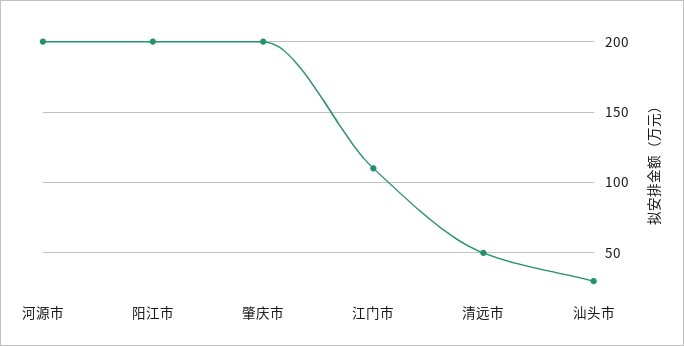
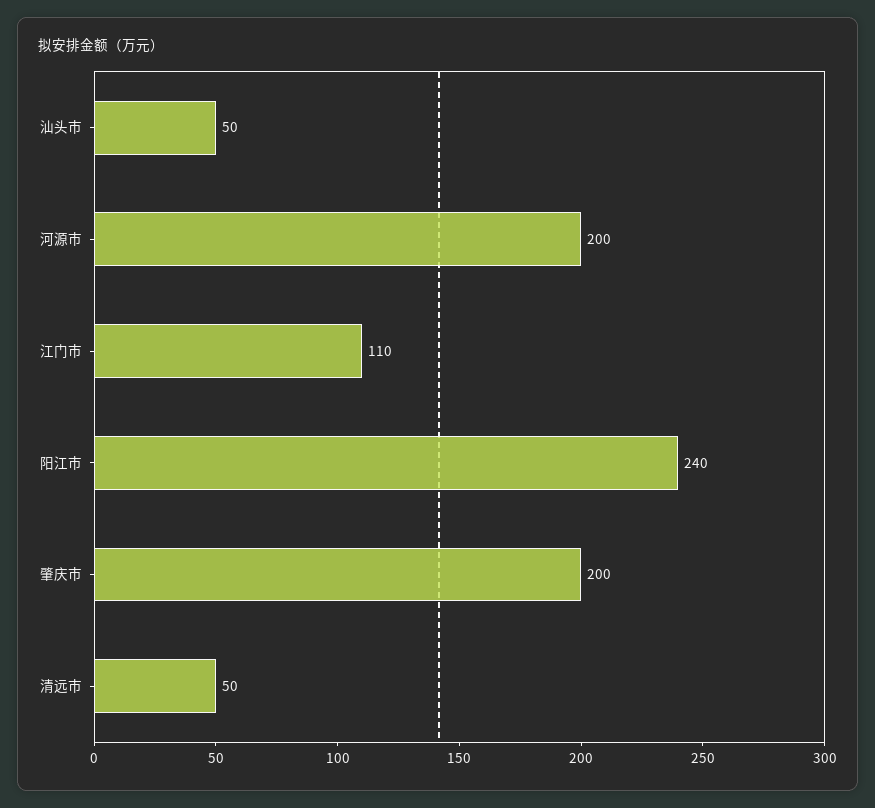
阳江市: 200 -> 240
汕头市: 30 -> 50

